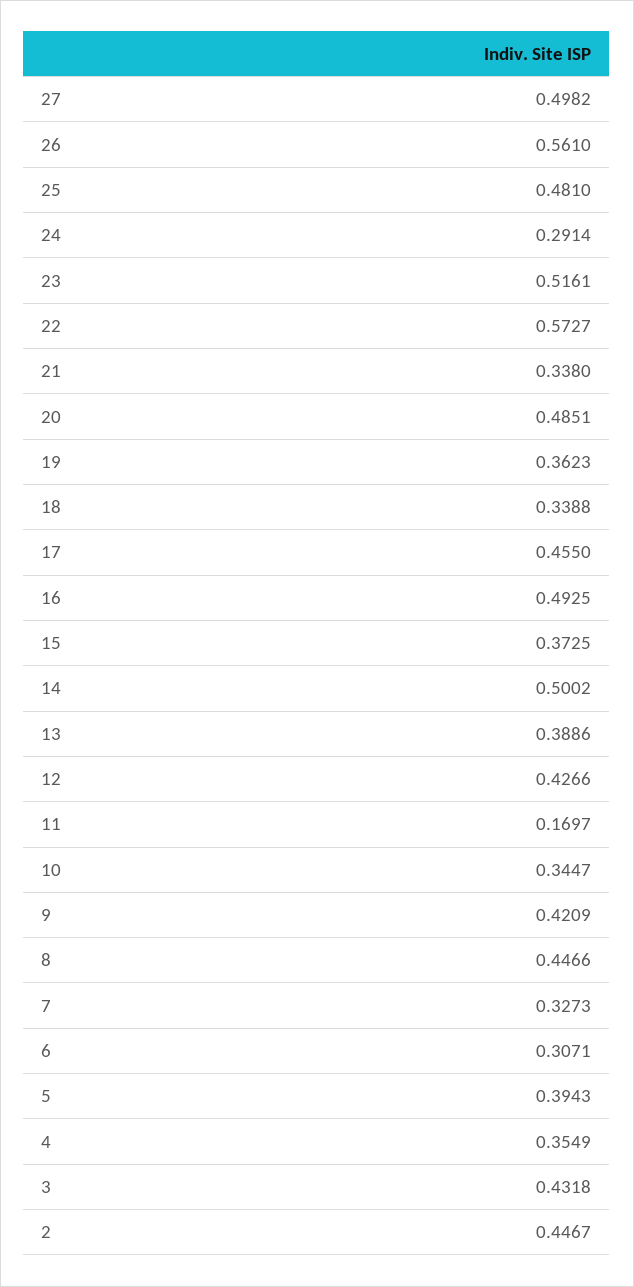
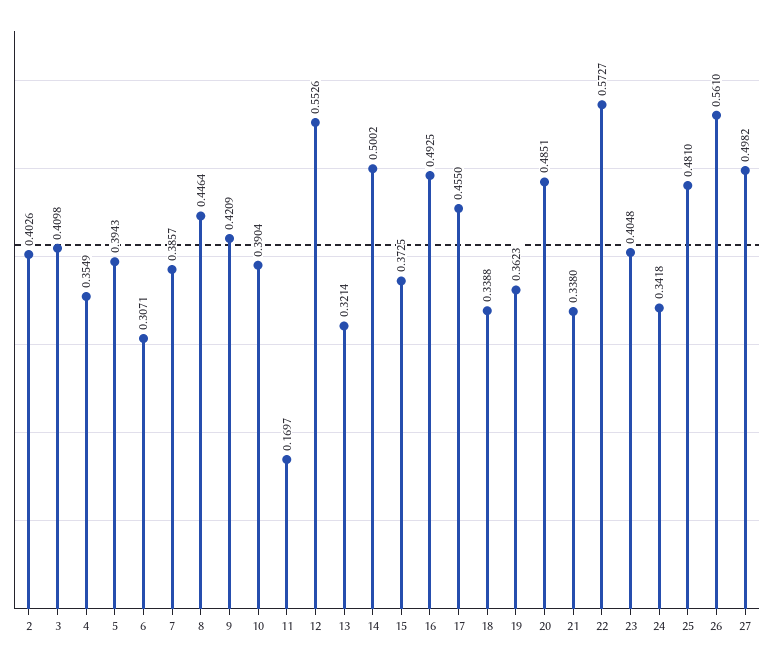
24: 0.2914 -> 0.3418
23: 0.5161 -> 0.4048
13: 0.3886 -> 0.3214
12: 0.4266 -> 0.5526
10: 0.3447 -> 0.3904
8: 0.4466 -> 0.4464
7: 0.3273 -> 0.3857
3: 0.4318 -> 0.4098
2: 0.4467 -> 0.4026

